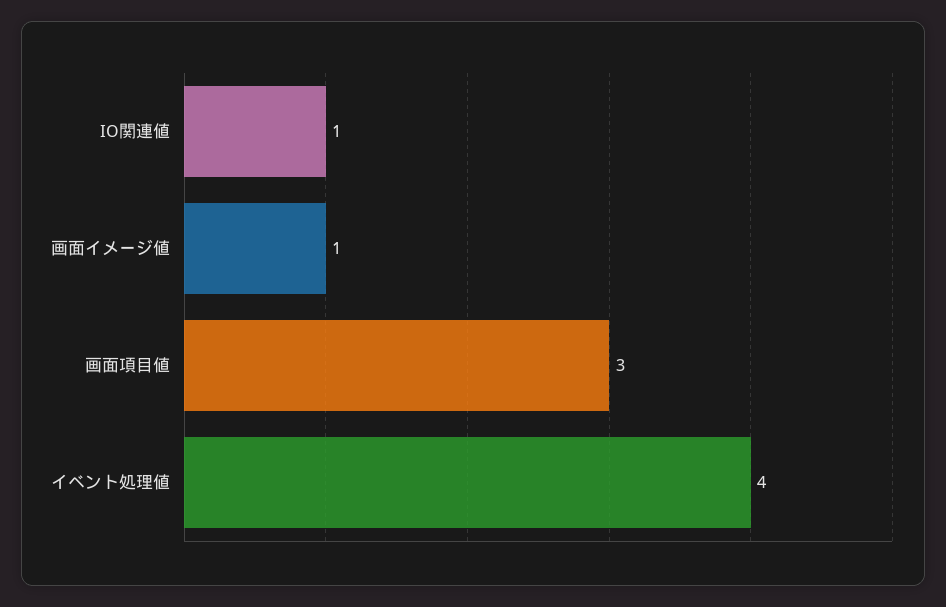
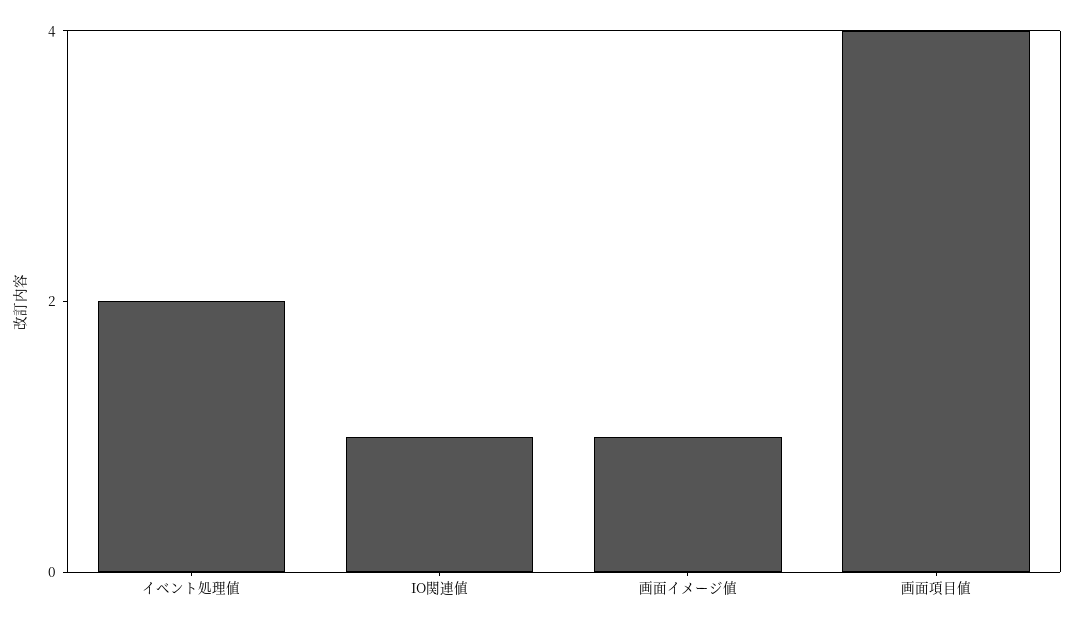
画面項目値: 3 -> 4
イベント処理値: 4 -> 2

